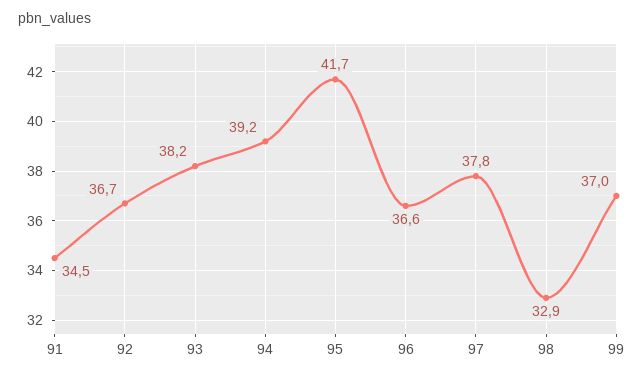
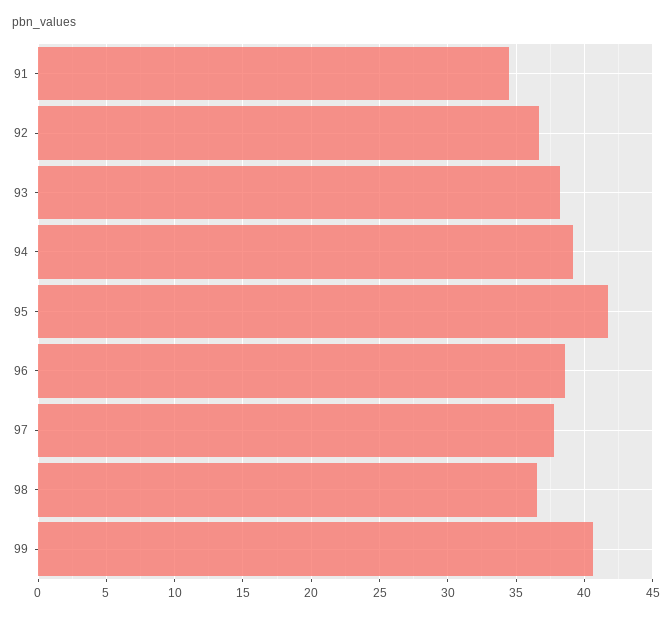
96: 36.6 -> 38.5
98: 32.9 -> 36.5
99: 37 -> 40.5

